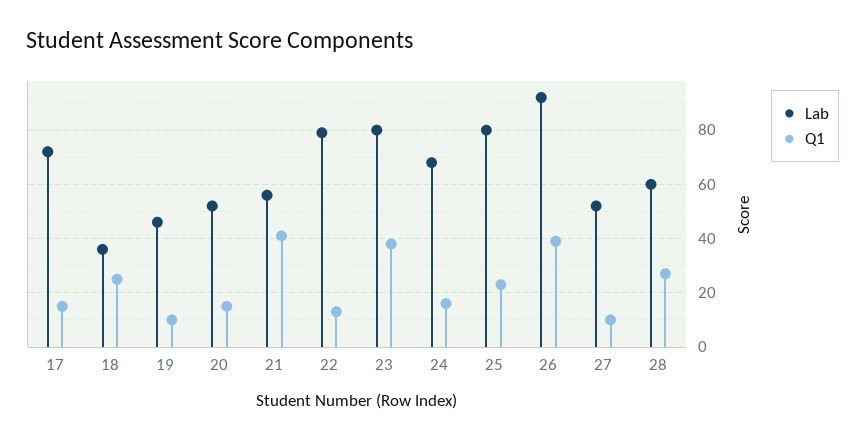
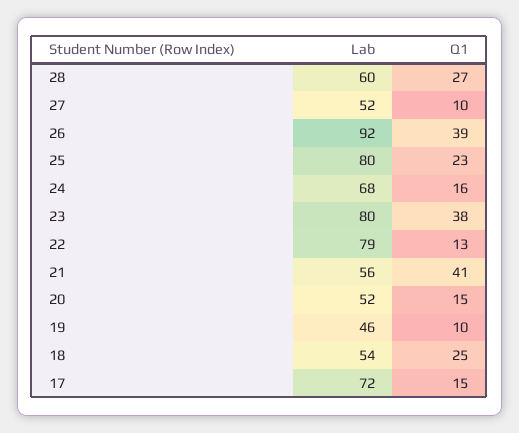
Lab, 18: 35 -> 54

